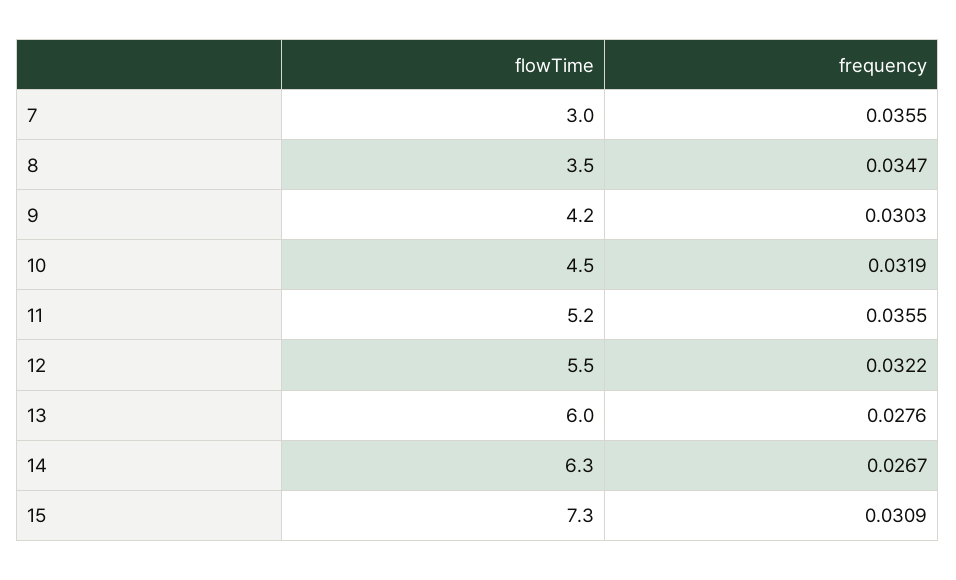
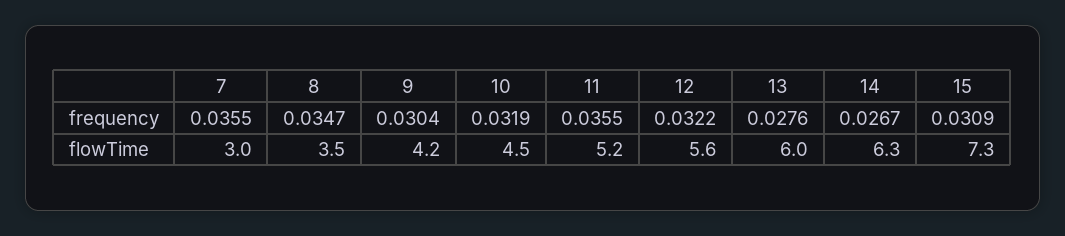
frequency, 9: 0.0303 -> 0.0304
flowTime, 12: 5.5 -> 5.6

